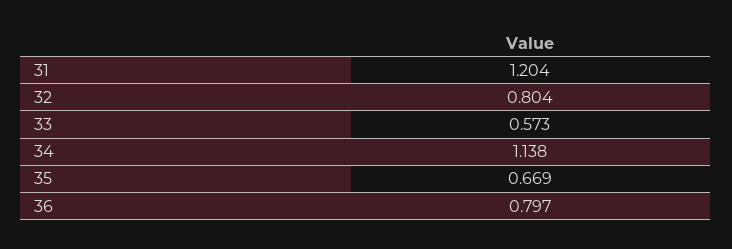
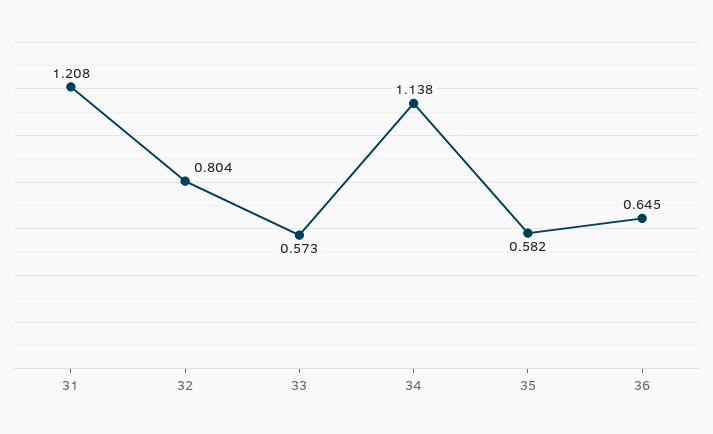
31: 1.204 -> 1.208
35: 0.669 -> 0.582
36: 0.797 -> 0.645

